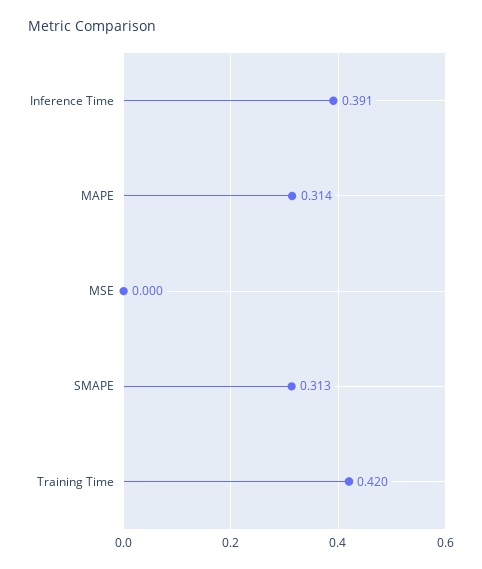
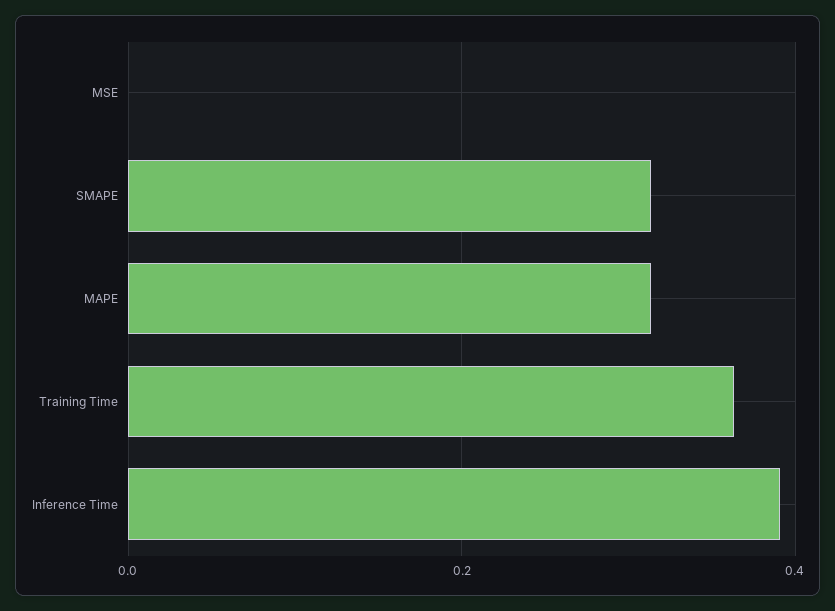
Training Time: 0.42 -> 0.36

